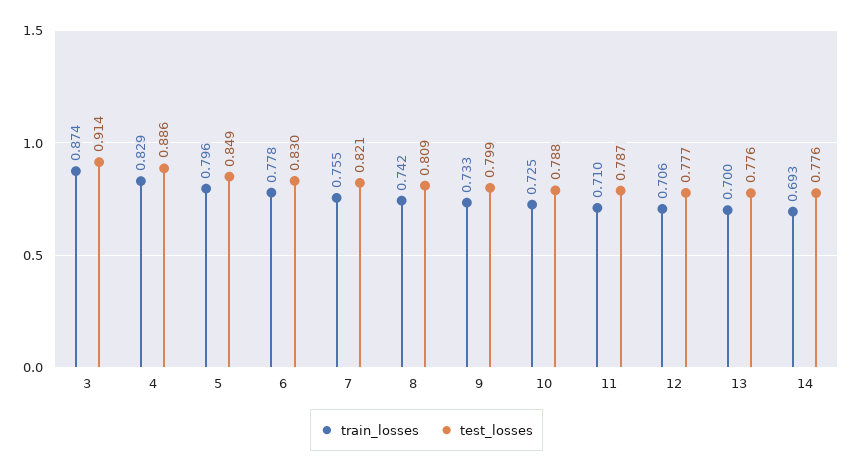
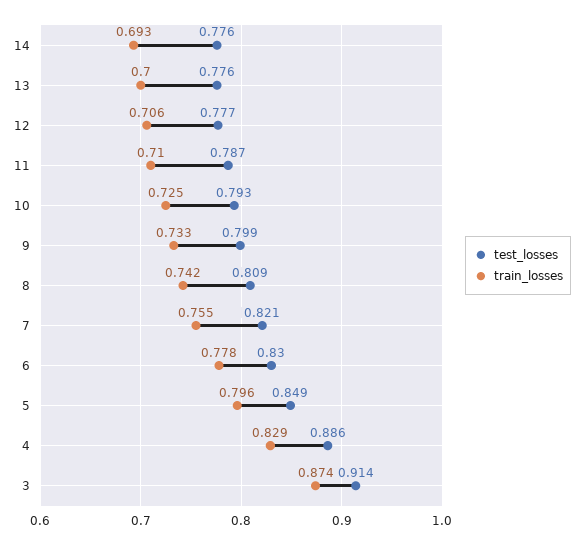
test_losses, 10: 0.788 -> 0.793

